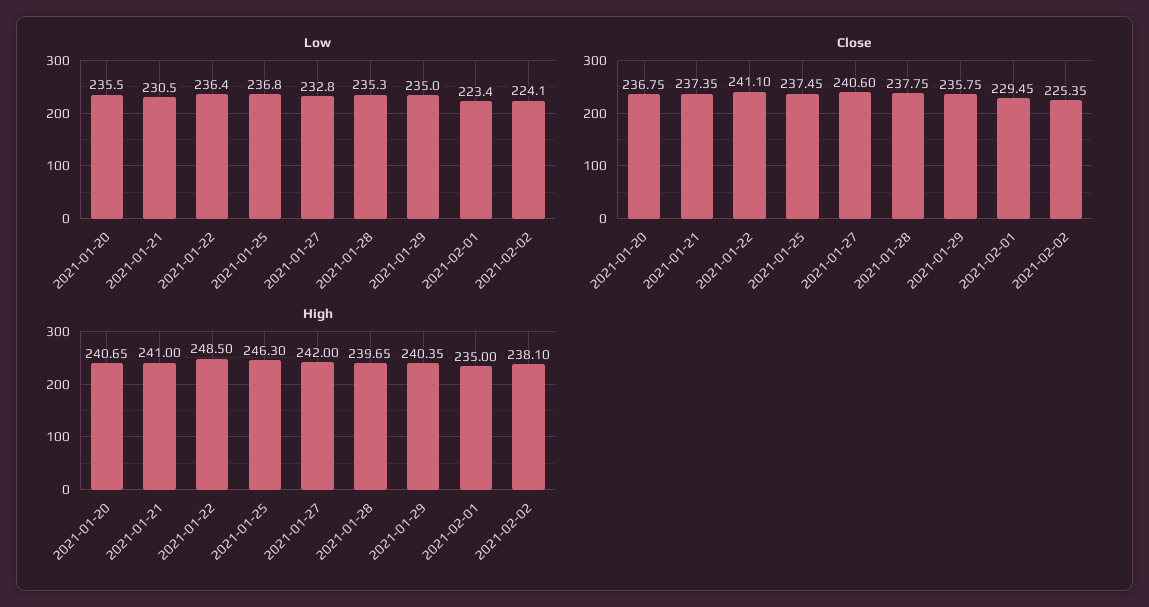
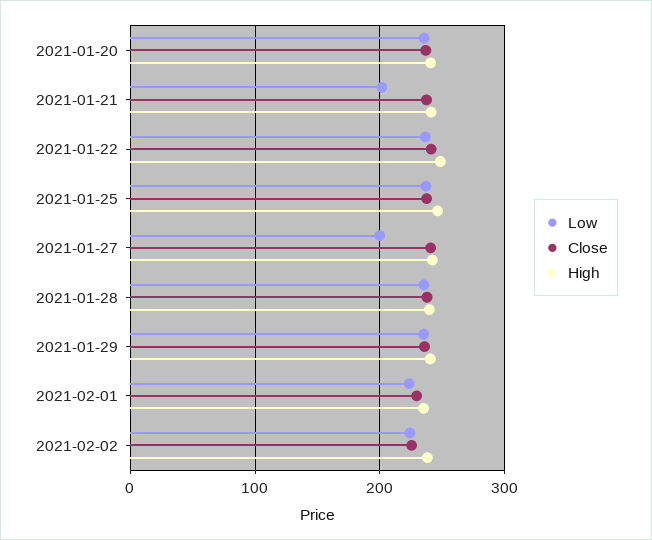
Low, 2021-01-21: 230.5 -> 200
Low, 2021-01-27: 232.8 -> 200

